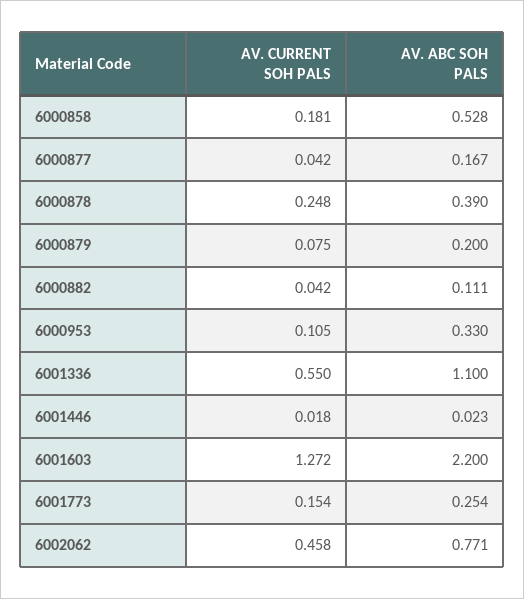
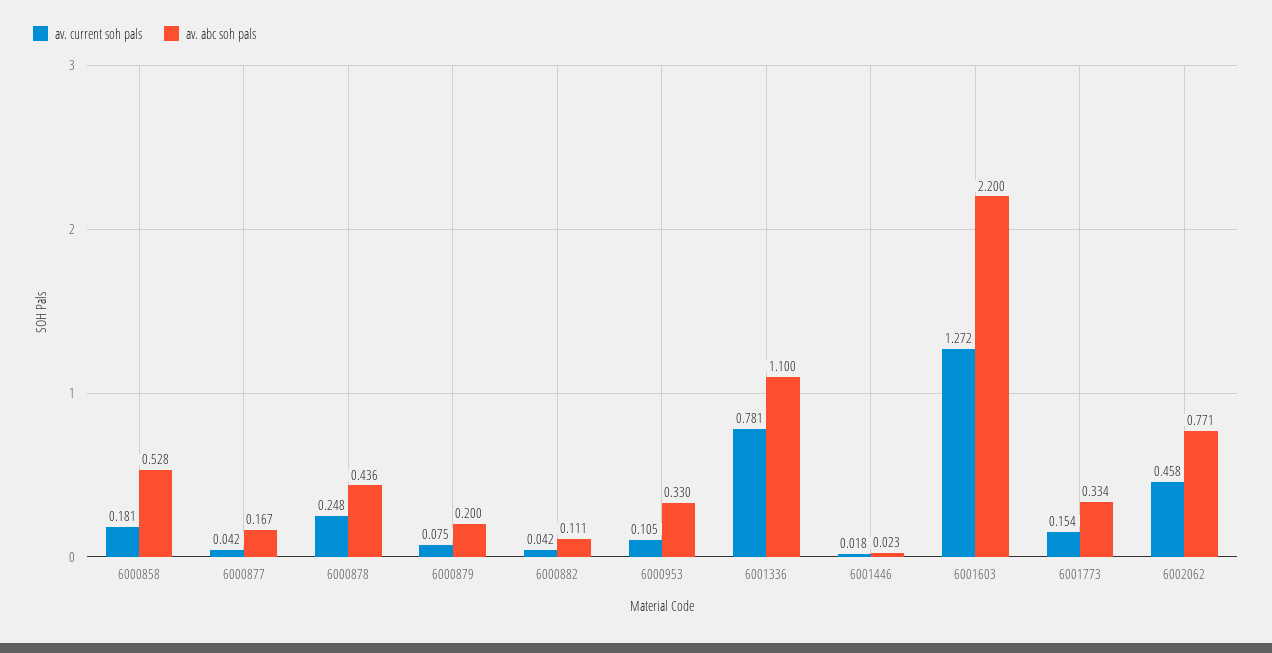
AV. ABC SOH PALS, 6000878: 0.39 -> 0.436
AV. CURRENT SOH PALS, 6001336: 0.55 -> 0.781
AV. ABC SOH PALS, 6001773: 0.254 -> 0.334

